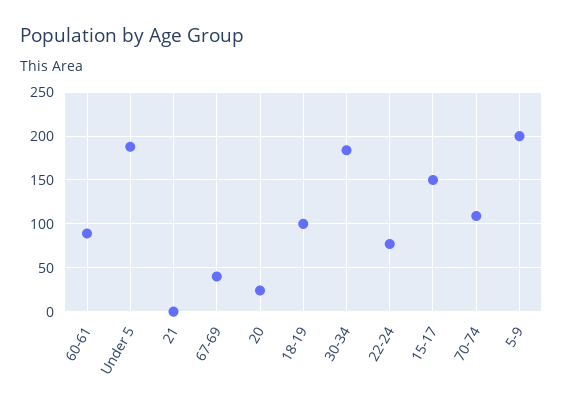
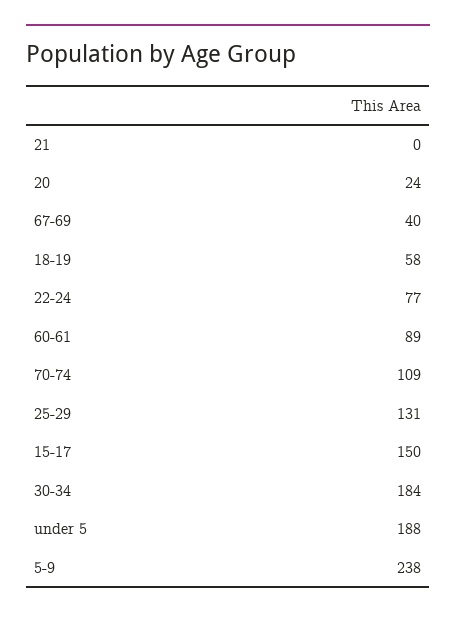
18-19: 100 -> 58
5-9: 200 -> 238
25-29: none -> 131

